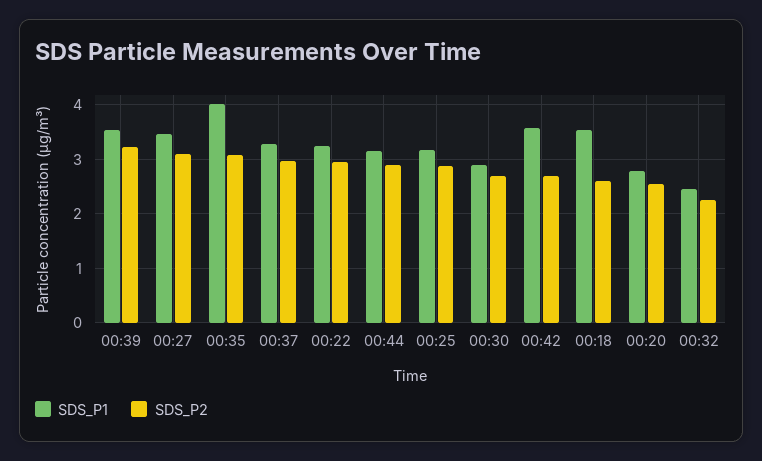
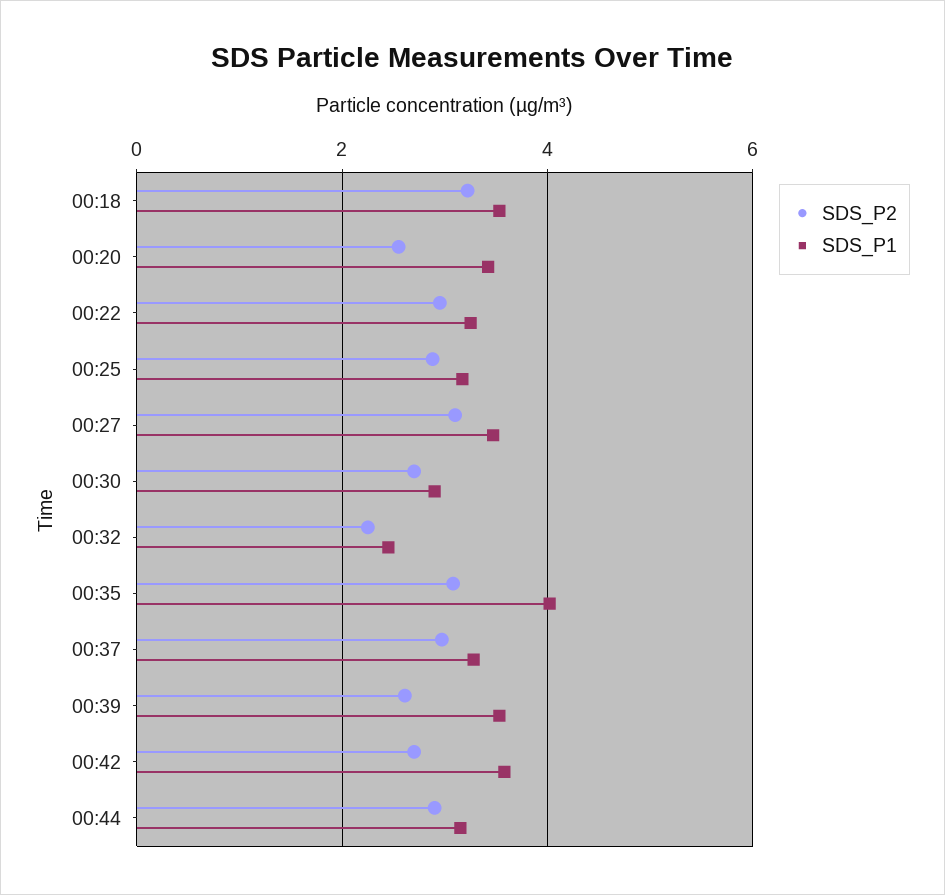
SDS_P2, 00:39: 3.2 -> 2.6
SDS_P2, 00:18: 2.6 -> 3.2
SDS_P1, 00:20: 2.8 -> 3.4

